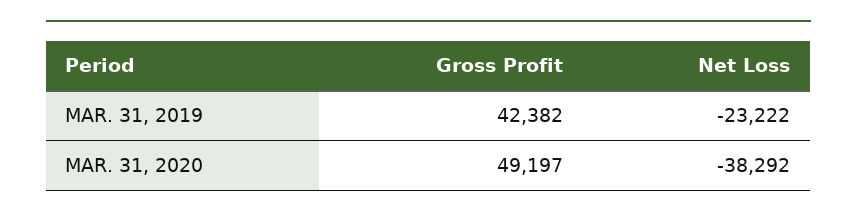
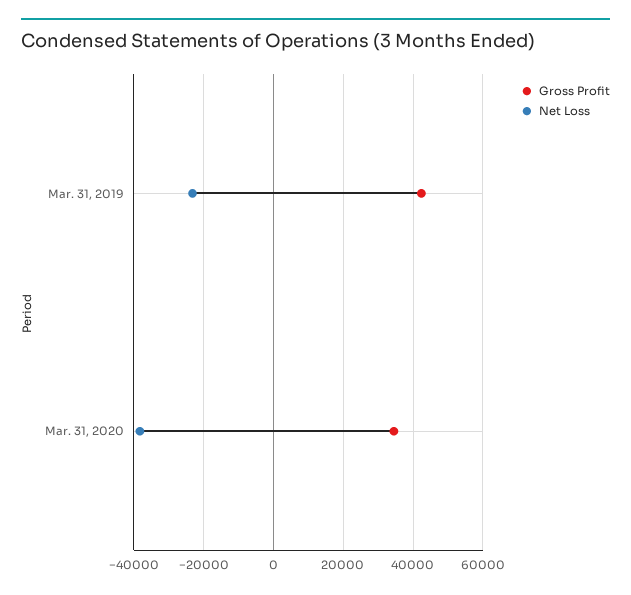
Gross Profit, MAR. 31, 2020: 49197 -> 34000

